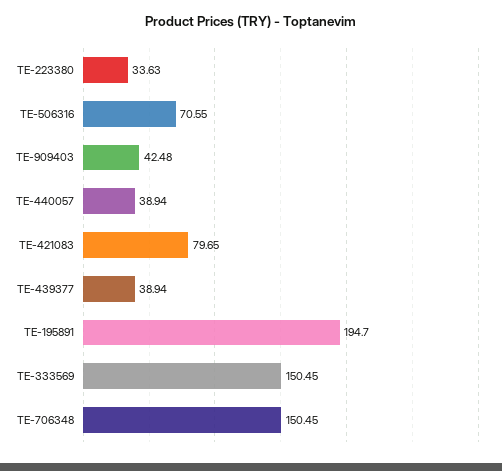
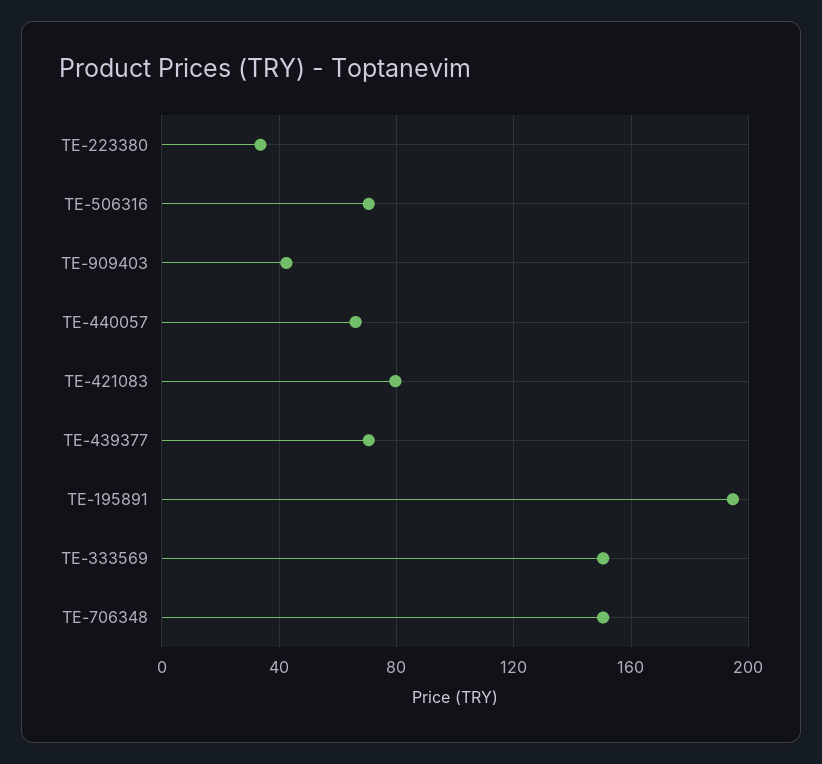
TE-440057: 38.94 -> 65
TE-439377: 38.94 -> 70

